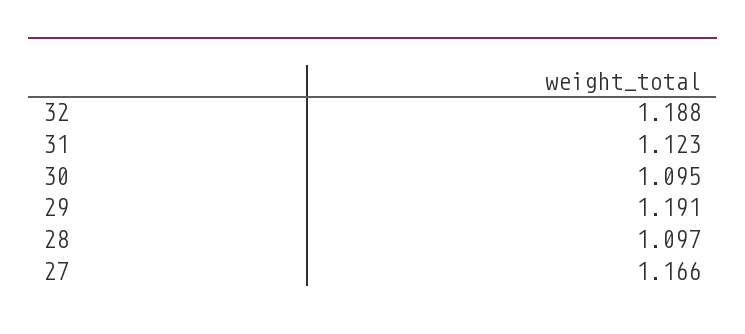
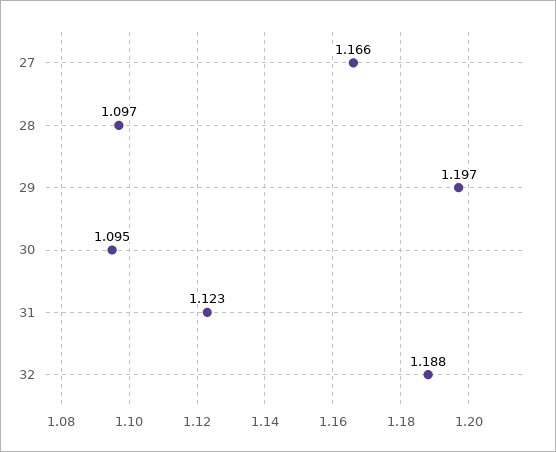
29: 1.191 -> 1.197

